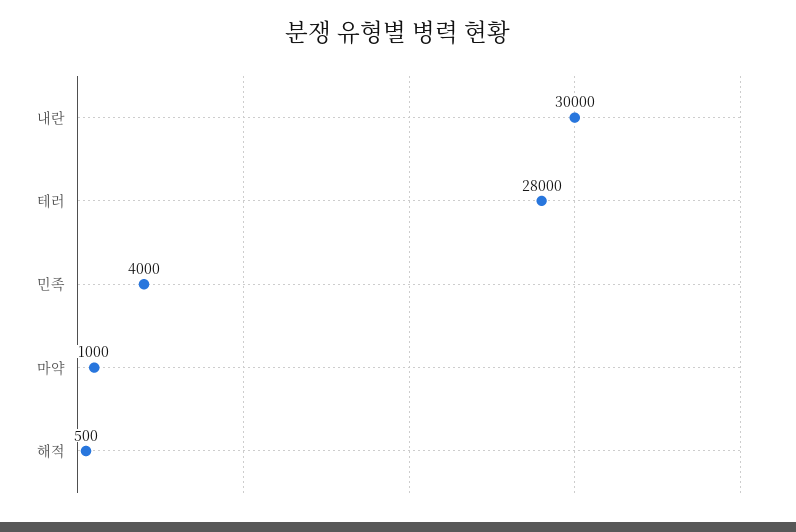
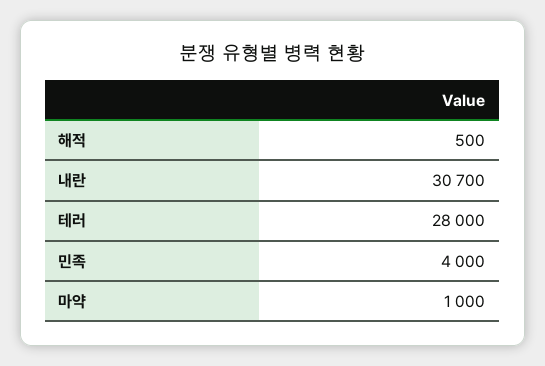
내란: 30000 -> 30700

